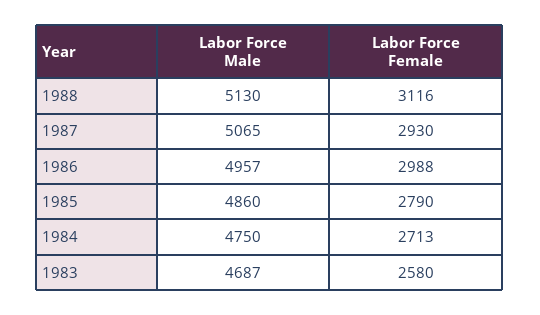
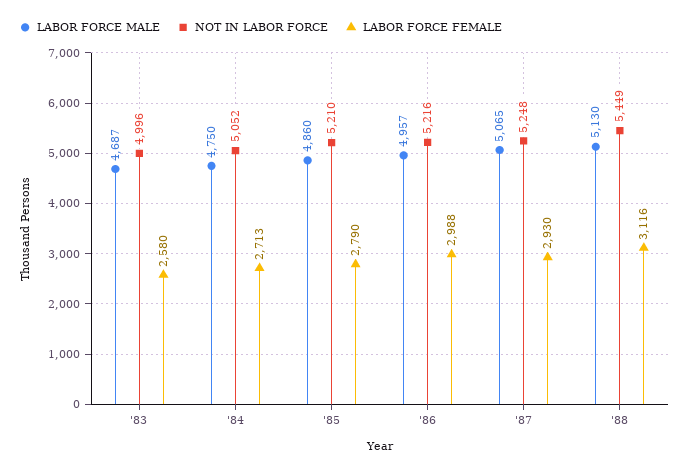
NOT IN LABOR FORCE, 1983: none -> 4996
NOT IN LABOR FORCE, 1984: none -> 5052
NOT IN LABOR FORCE, 1985: none -> 5210
NOT IN LABOR FORCE, 1986: none -> 5216
NOT IN LABOR FORCE, 1987: none -> 5248
NOT IN LABOR FORCE, 1988: none -> 5449

